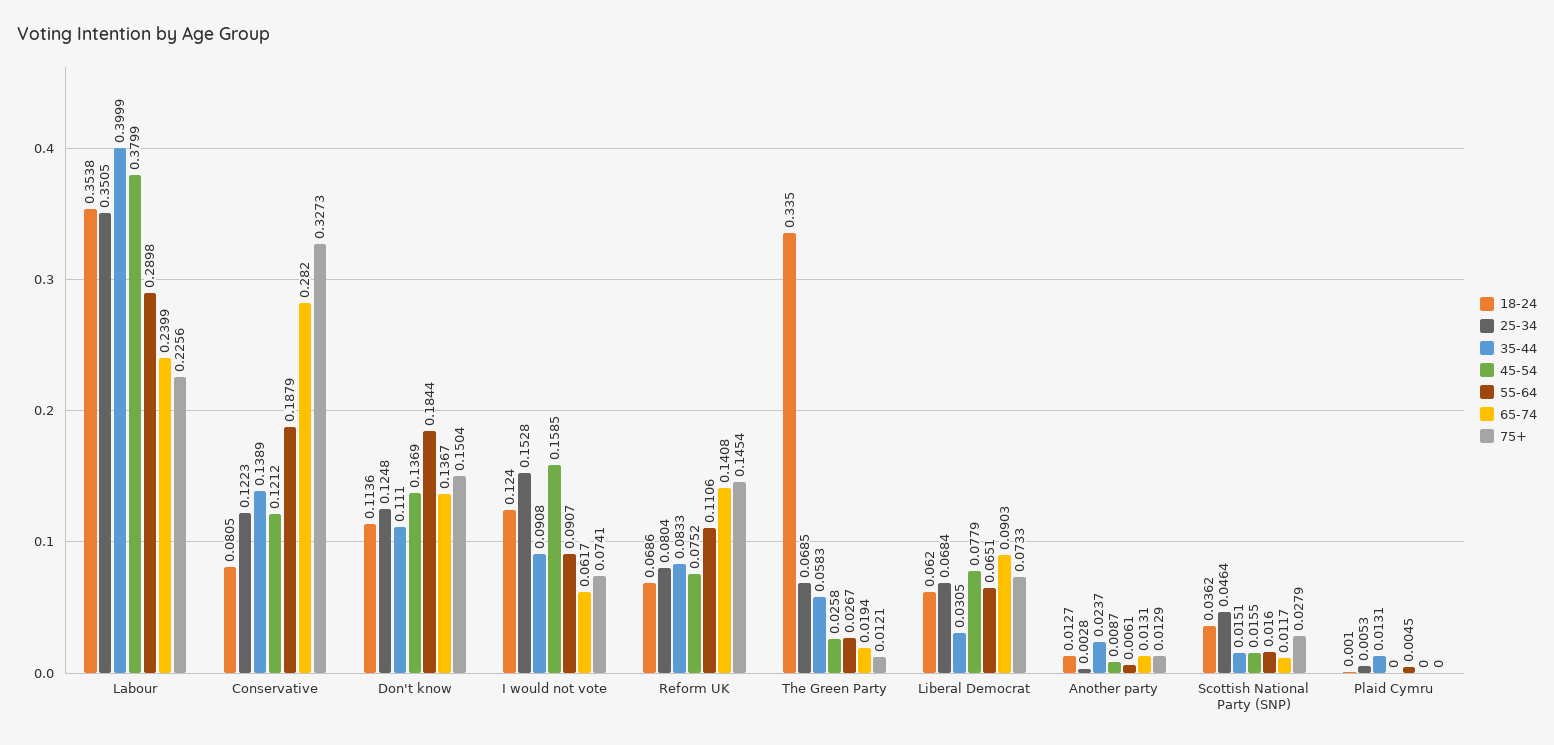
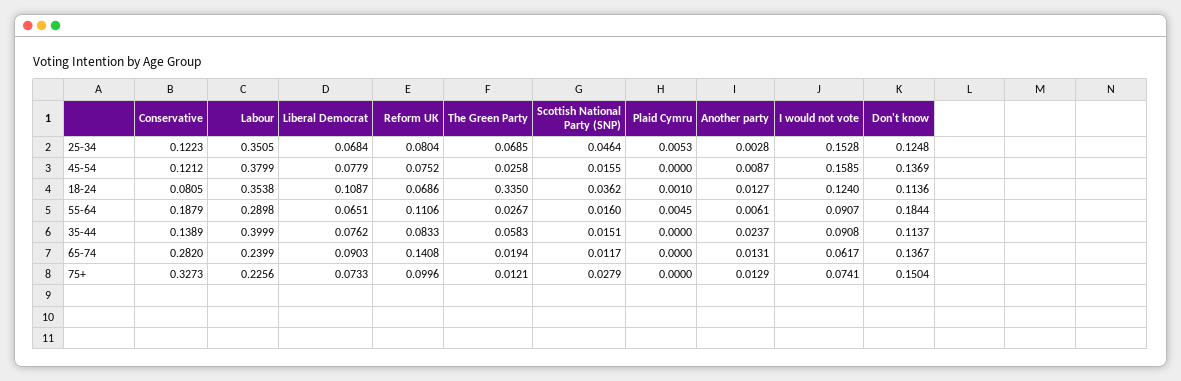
35-44, Don't know: 0.111 -> 0.1137
75+, Reform UK: 0.1454 -> 0.0996
18-24, Liberal Democrat: 0.062 -> 0.1087
35-44, Liberal Democrat: 0.0305 -> 0.0762
35-44, Plaid Cymru: 0.0131 -> 0

